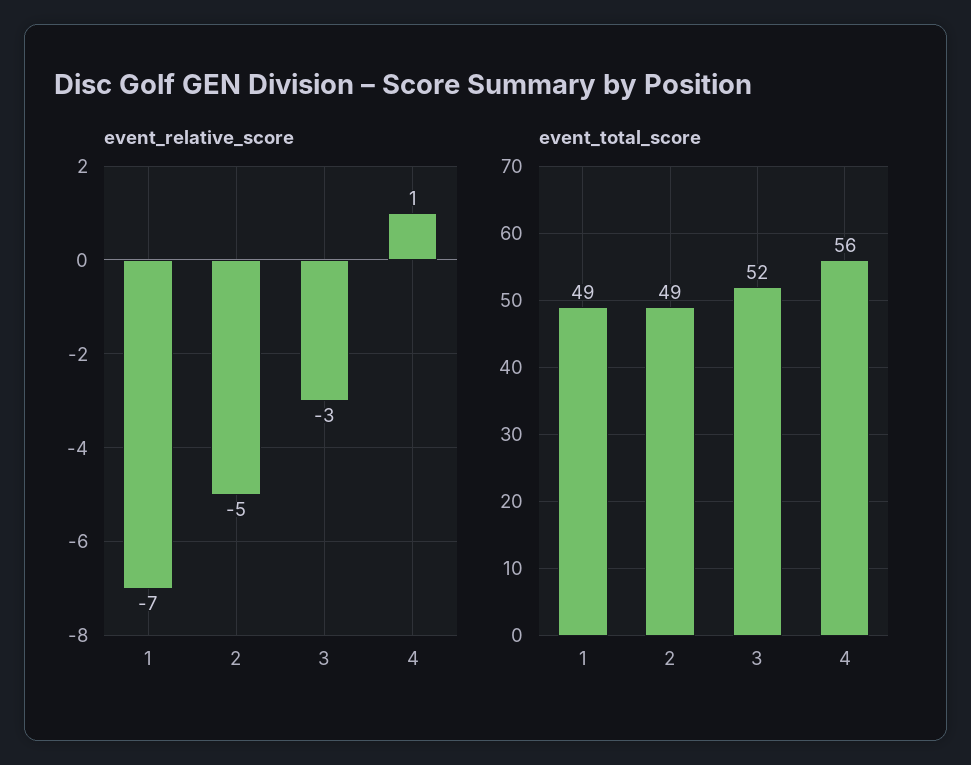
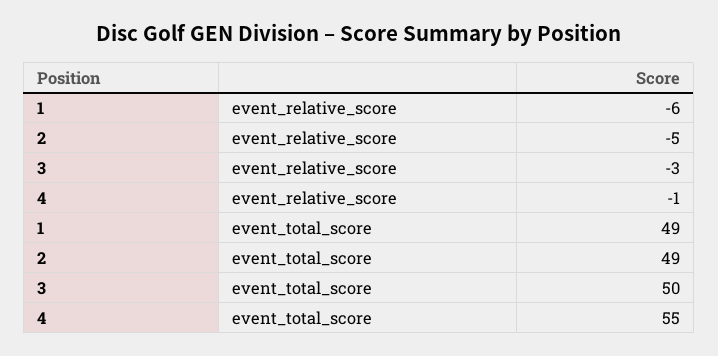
event_relative_score, 1: -7 -> -6
event_relative_score, 4: 1 -> -1
event_total_score, 3: 52 -> 50
event_total_score, 4: 56 -> 55

